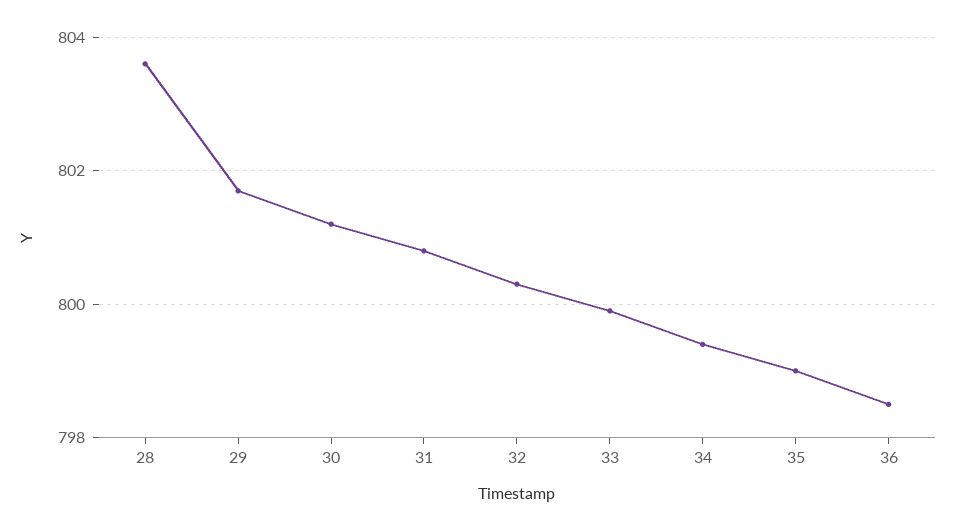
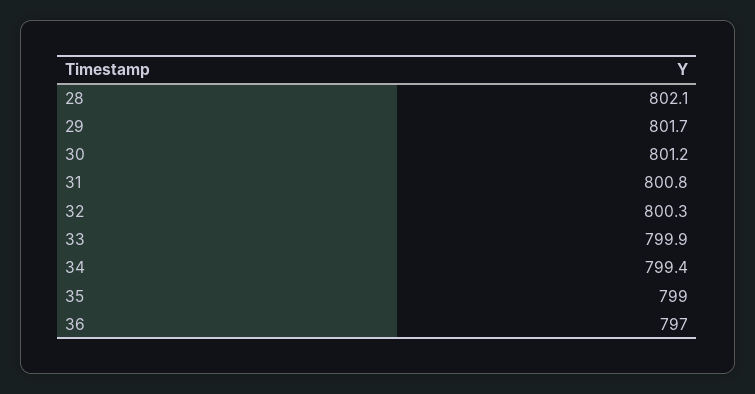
28: 803.5 -> 802.1
36: 798.5 -> 797

